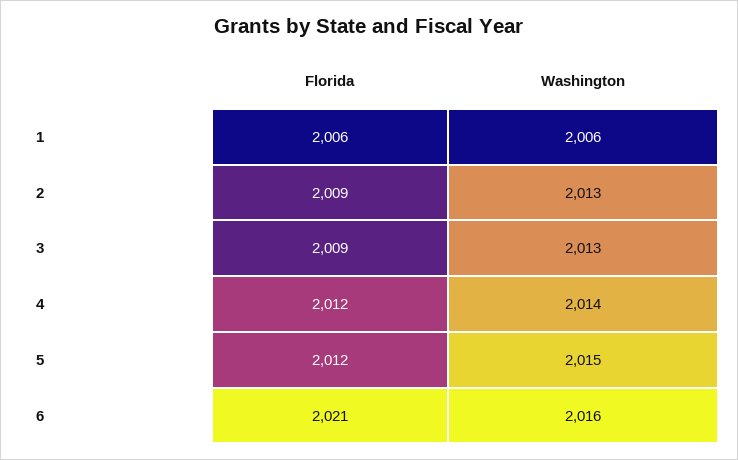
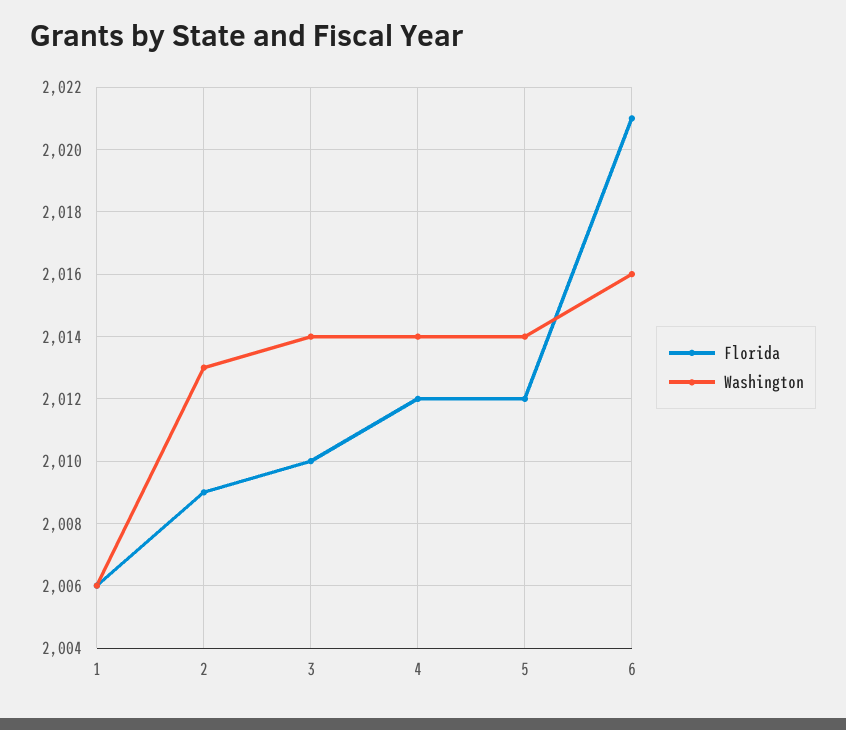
Florida, 3: 2009 -> 2010
Washington, 3: 2013 -> 2014
Washington, 5: 2015 -> 2014

